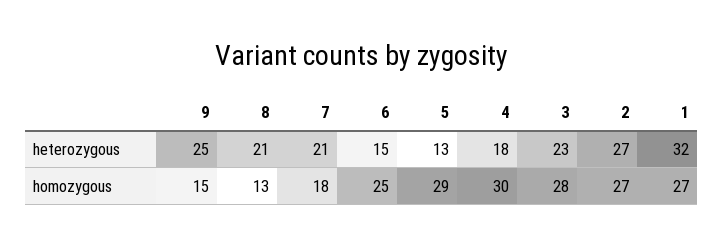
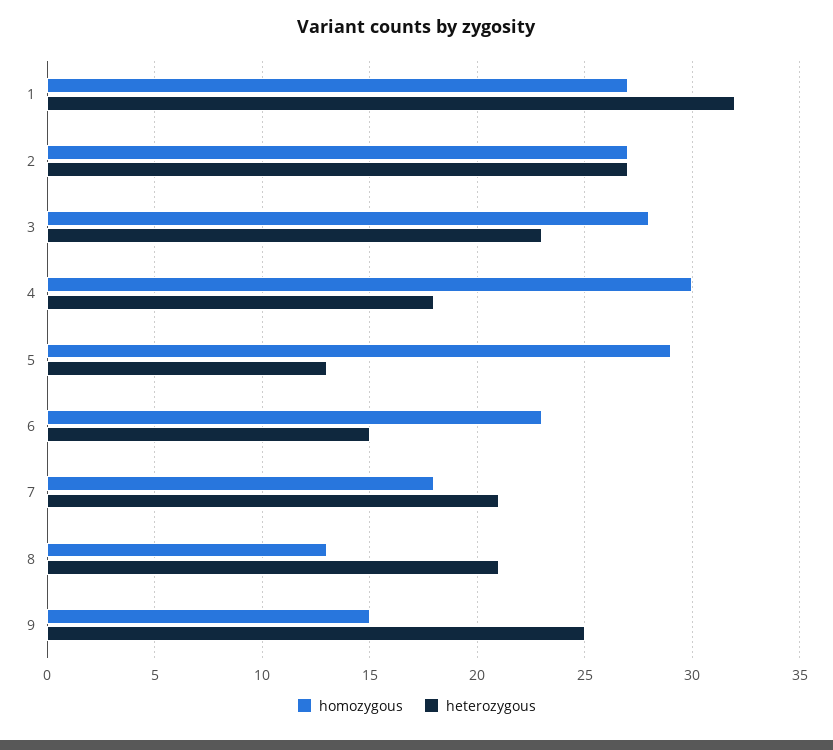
homozygous, 6: 25 -> 23

